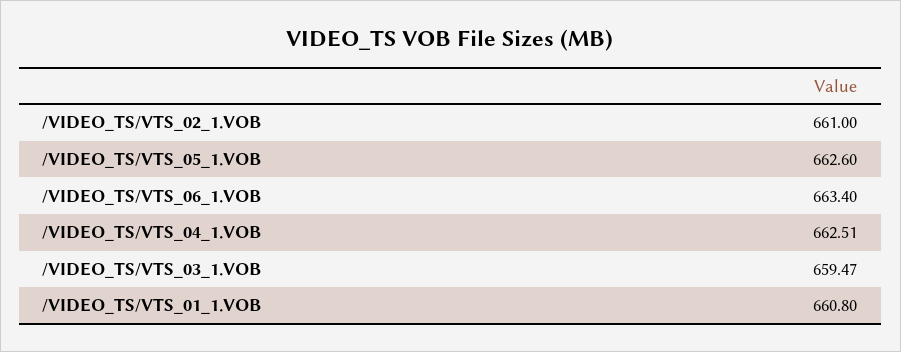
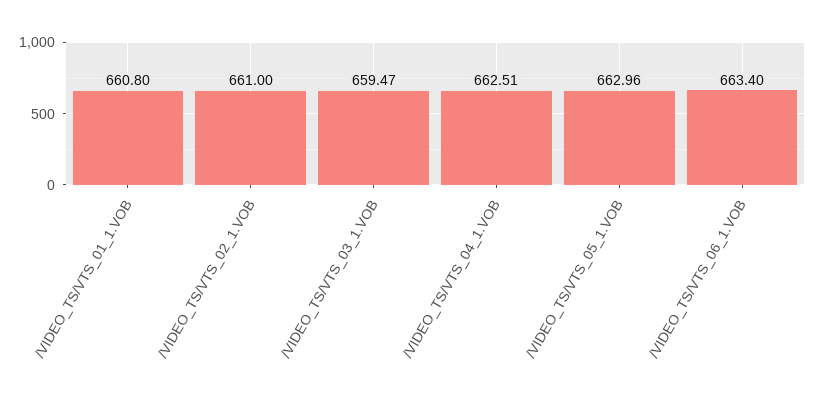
/VIDEO_TS/VTS_05_1.VOB: 662.6 -> 662.96

